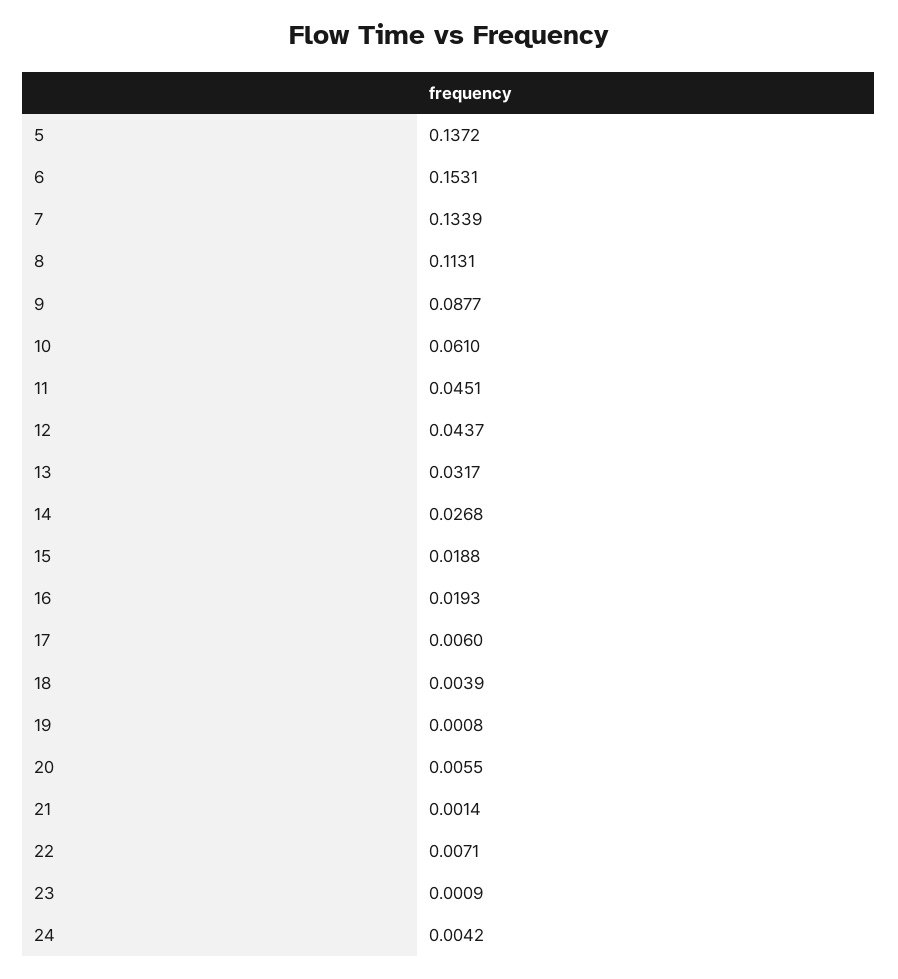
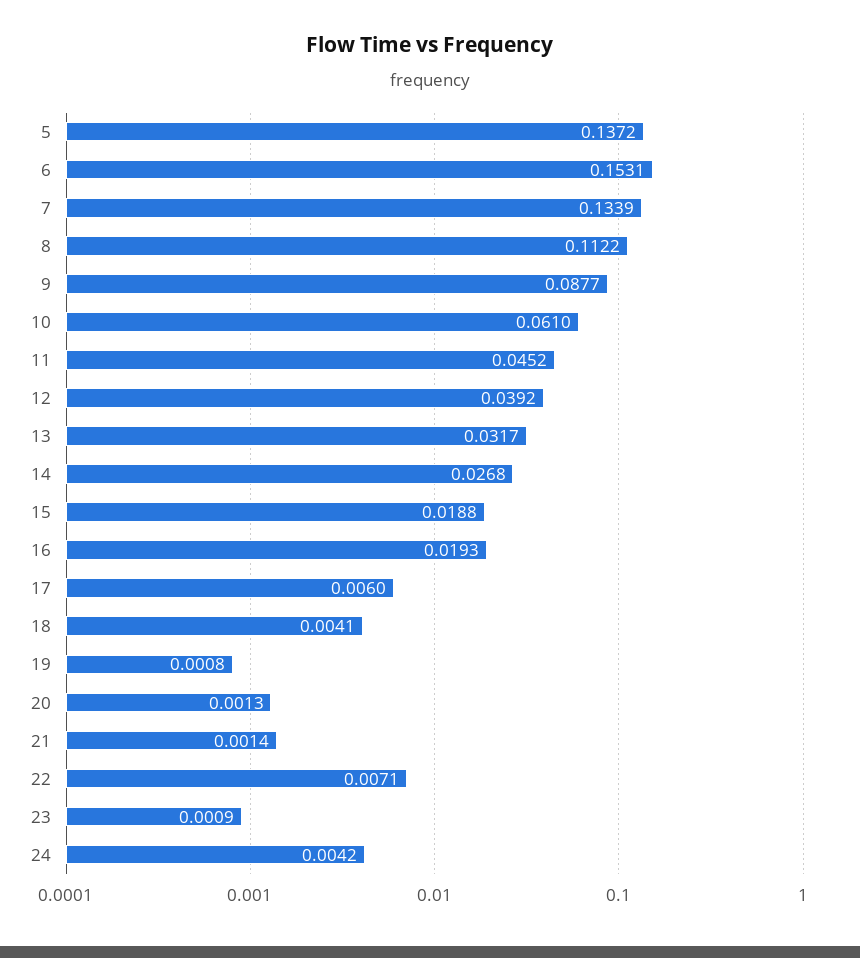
8: 0.1131 -> 0.1122
11: 0.0451 -> 0.0452
12: 0.0437 -> 0.0392
18: 0.0039 -> 0.0041
20: 0.0055 -> 0.0013

